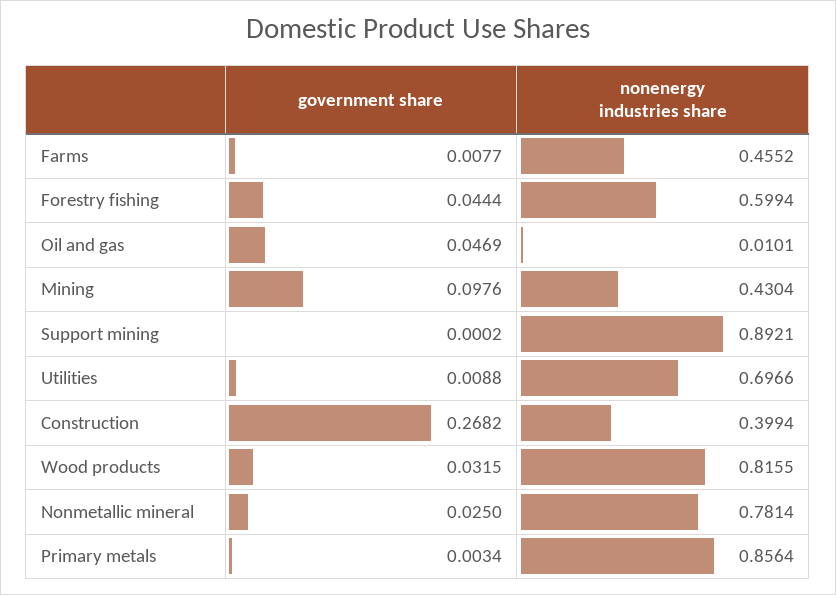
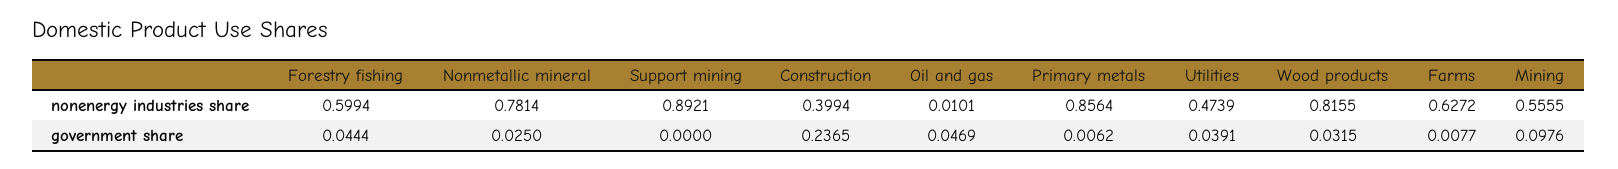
nonenergy industries share, Farms: 0.4552 -> 0.6272
nonenergy industries share, Mining: 0.4304 -> 0.5555
government share, Support mining: 0.0002 -> 0
government share, Utilities: 0.0088 -> 0.0391
nonenergy industries share, Utilities: 0.6966 -> 0.4739
government share, Construction: 0.2682 -> 0.2365
government share, Primary metals: 0.0034 -> 0.0062

